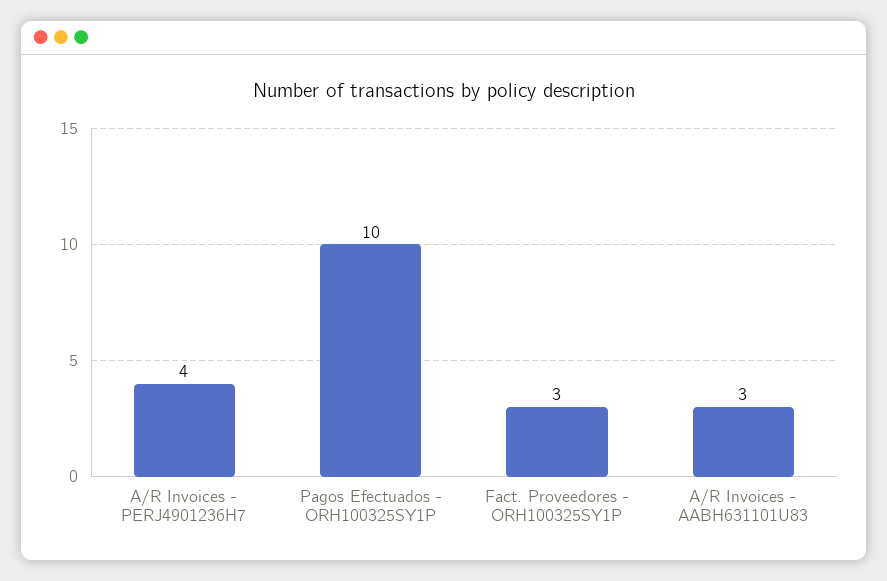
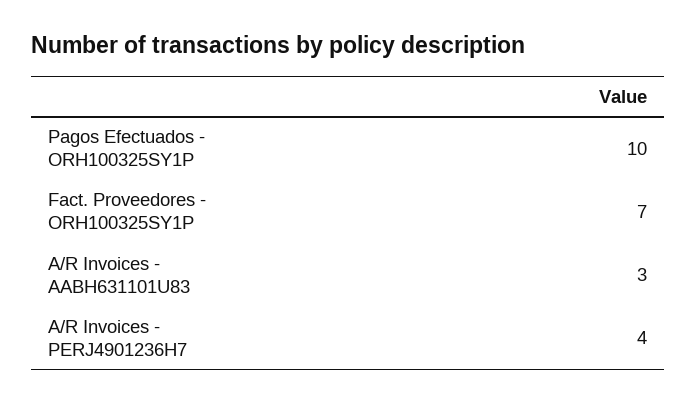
Fact. Proveedores - ORH100325SY1P: 3 -> 7

